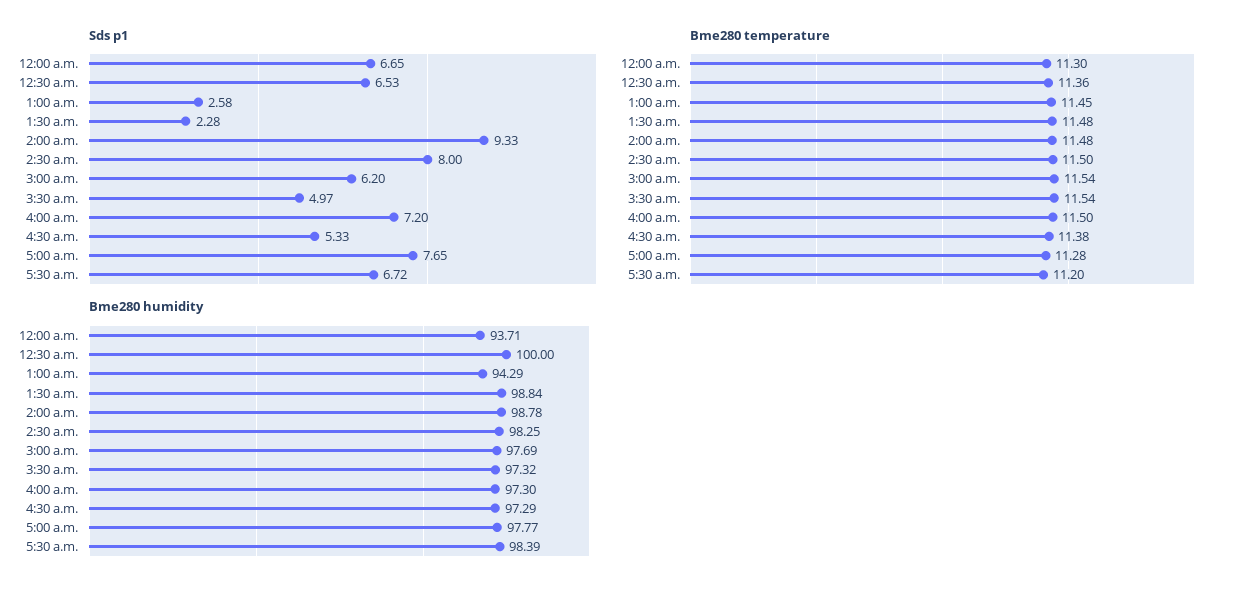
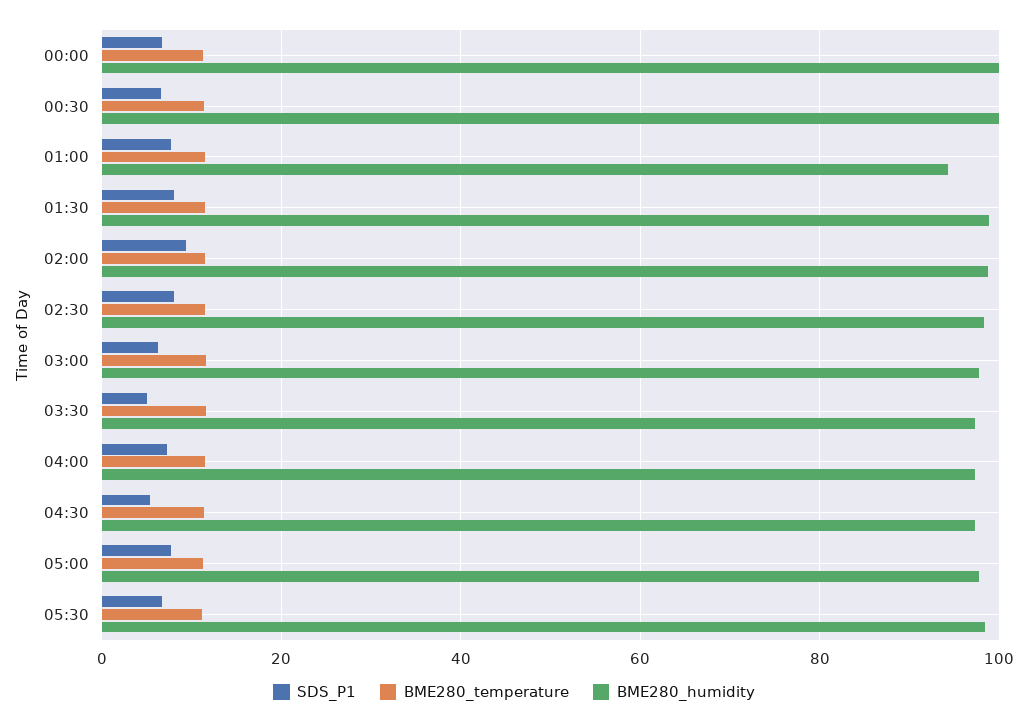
Sds p1, 1:00 a.m.: 2.58 -> 8
Sds p1, 1:30 a.m.: 2.28 -> 8
Bme280 humidity, 12:00 a.m.: 93.71 -> 100

